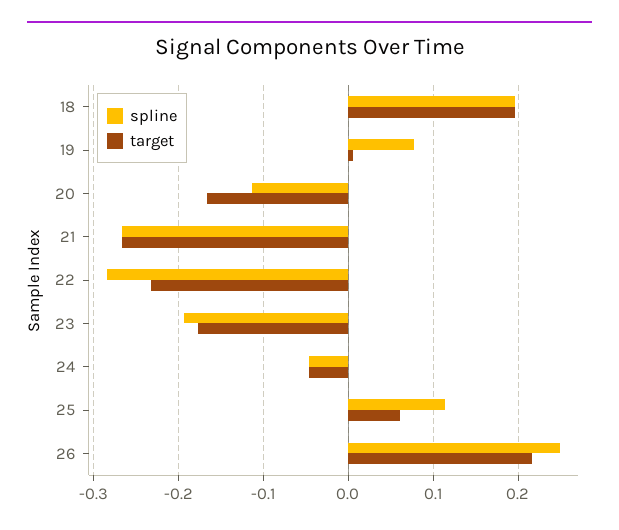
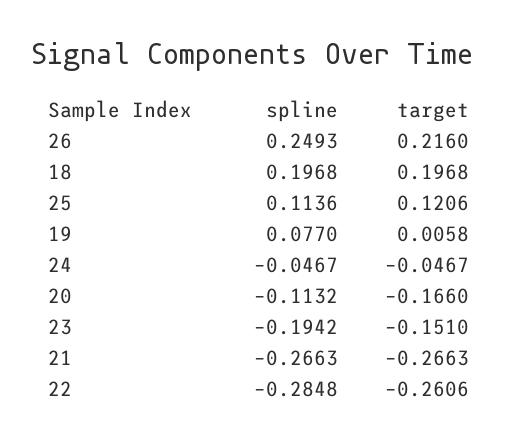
target, 22: -0.23 -> -0.2606
target, 23: -0.18 -> -0.151
target, 25: 0.06 -> 0.1206

